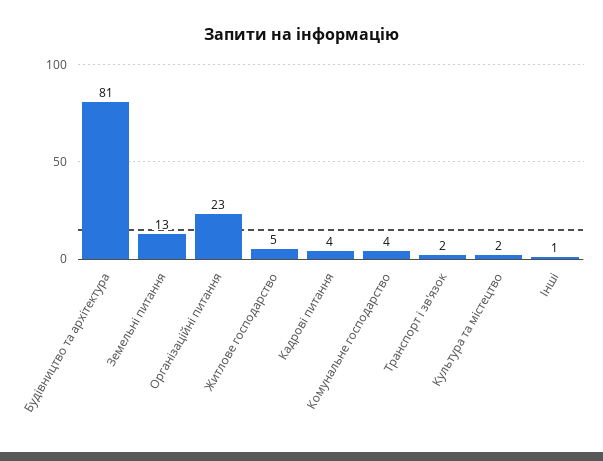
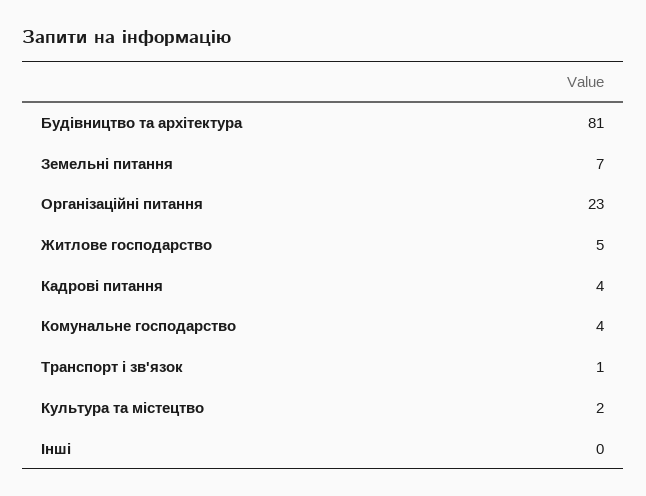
Земельні питання: 13 -> 7
Транспорт і зв'язок: 2 -> 1
Інші: 1 -> 0

